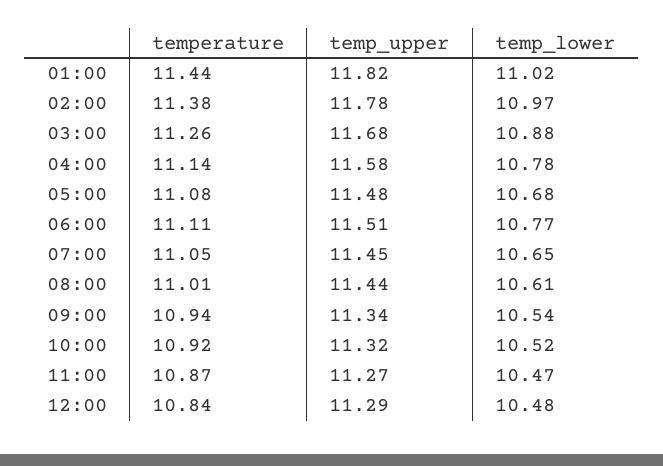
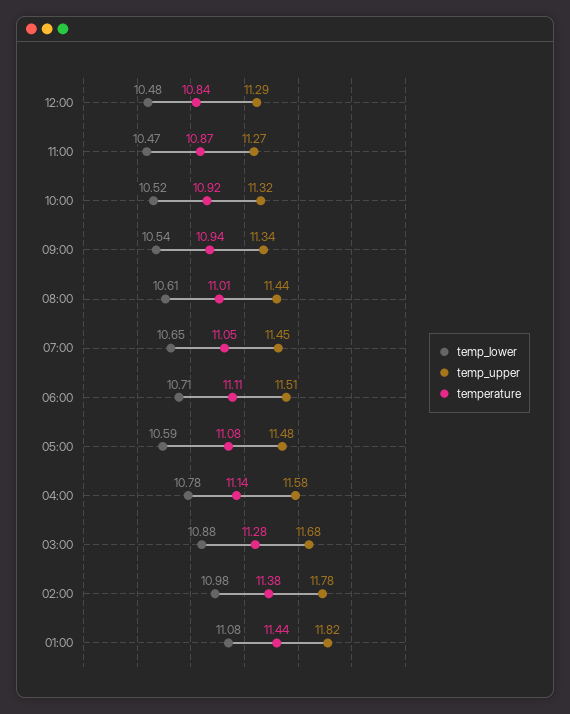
temp_lower, 01:00: 11.02 -> 11.08
temp_lower, 02:00: 10.97 -> 10.98
temperature, 03:00: 11.26 -> 11.28
temp_lower, 05:00: 10.68 -> 10.59
temp_lower, 06:00: 10.77 -> 10.71

